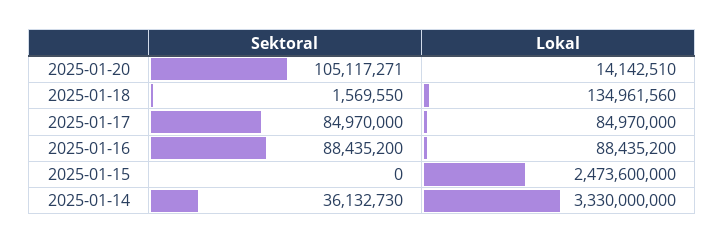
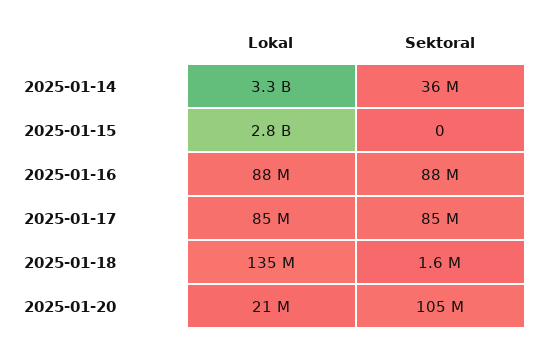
Lokal, 2025-01-20: 14142510 -> 21000000
Lokal, 2025-01-15: 2473600000 -> 2800000000

